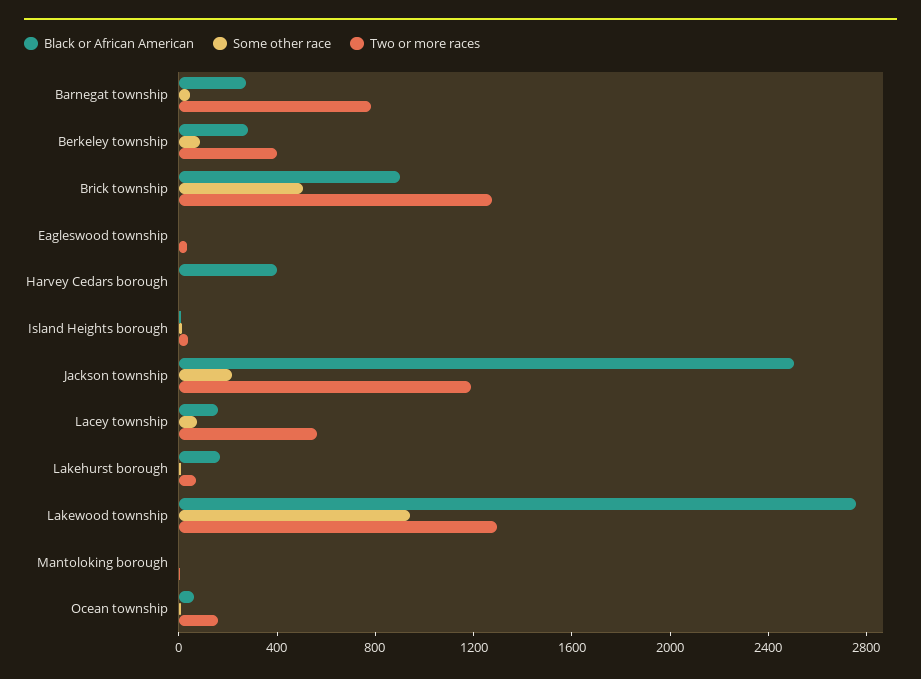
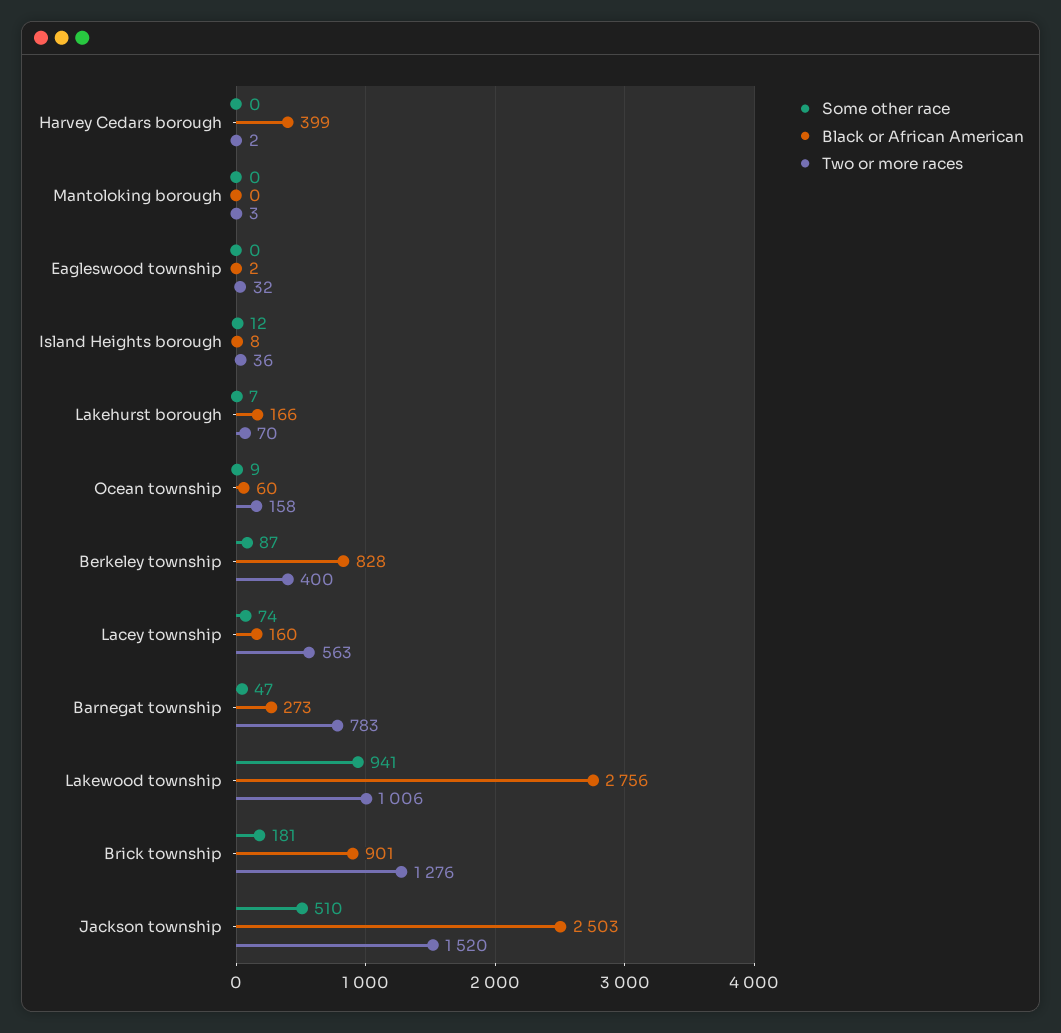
Black or African American, Berkeley township: 300 -> 828
Some other race, Brick township: 500 -> 181
Some other race, Jackson township: 200 -> 510
Two or more races, Jackson township: 1200 -> 1520
Two or more races, Lakewood township: 1300 -> 1006

